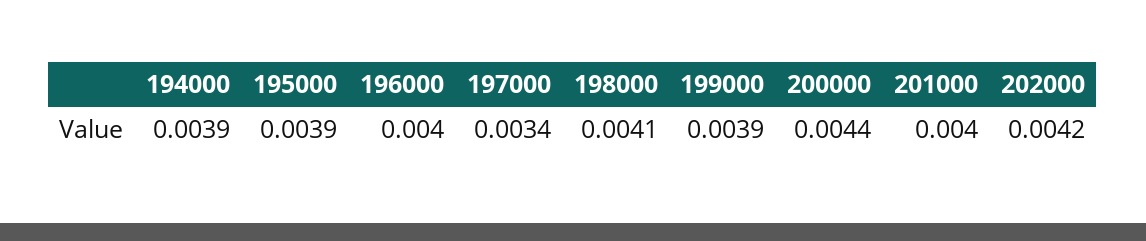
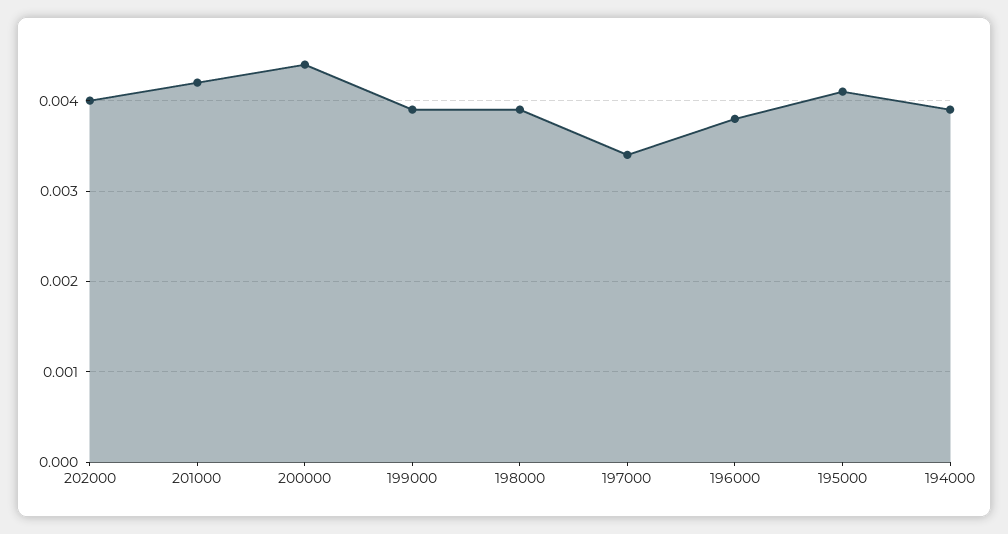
195000: 0.0039 -> 0.0041
196000: 0.004 -> 0.0038
198000: 0.0041 -> 0.0039
201000: 0.004 -> 0.0042
202000: 0.0042 -> 0.004

